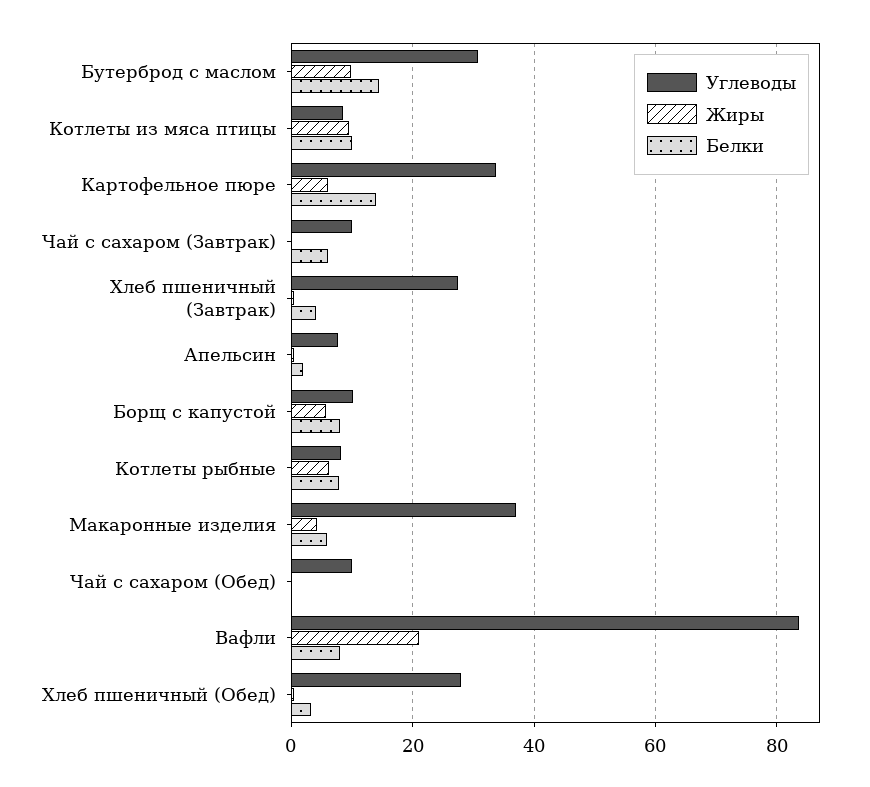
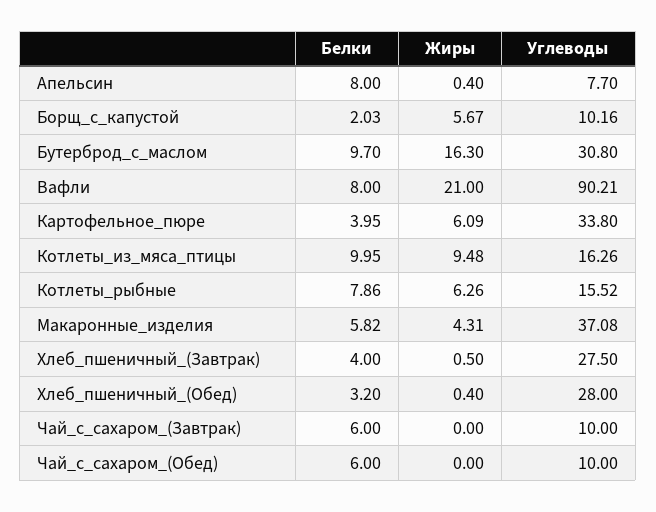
Жиры, Бутерброд с маслом: 10 -> 16.3
Белки, Бутерброд с маслом: 14 -> 9.7
Углеводы, Котлеты из мяса птицы: 8 -> 16.26
Белки, Картофельное пюре: 14 -> 3.95
Белки, Апельсин: 2 -> 8
Белки, Борщ с капустой: 8 -> 2.03
Углеводы, Котлеты рыбные: 8 -> 15.52
Белки, Чай с сахаром (Обед): 0 -> 6
Углеводы, Вафли: 84 -> 90.21

